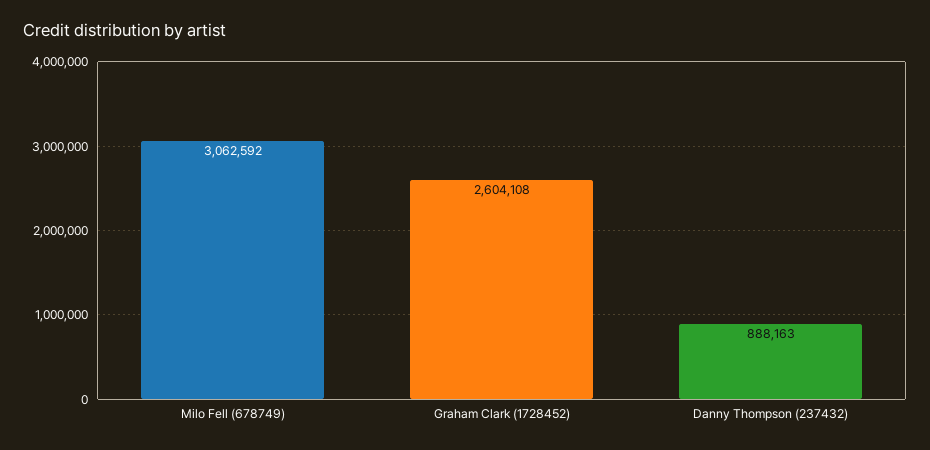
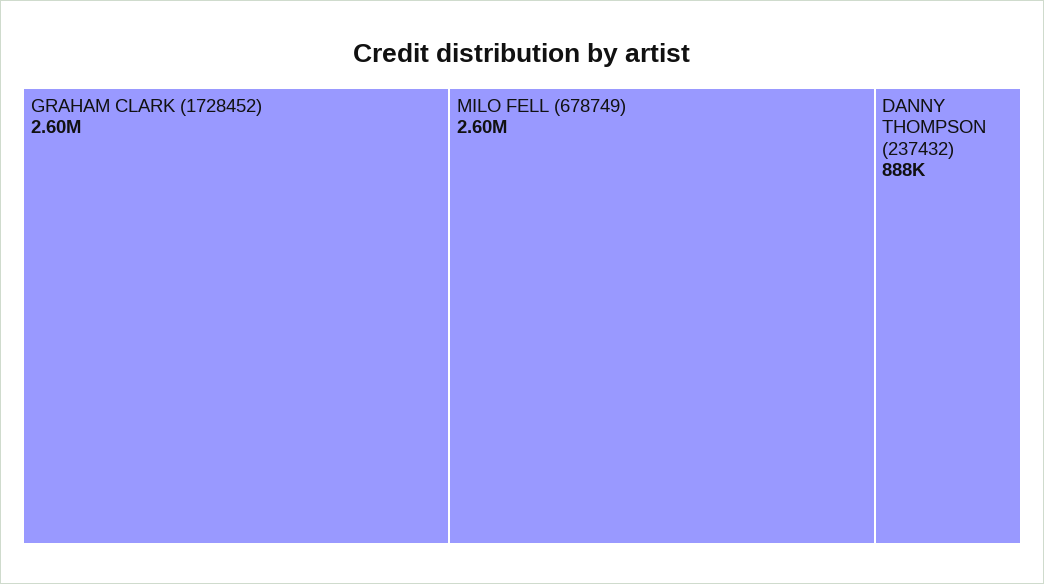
Milo Fell (678749): 3062592 -> 2600000

